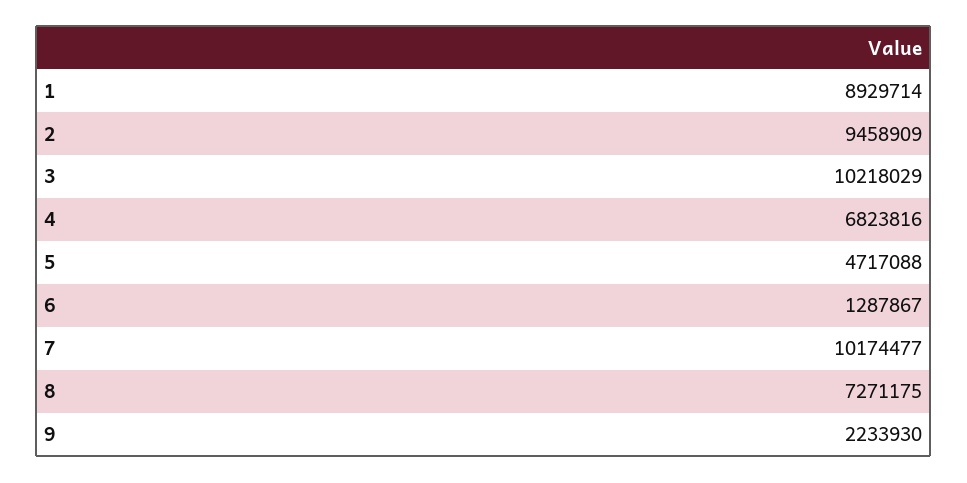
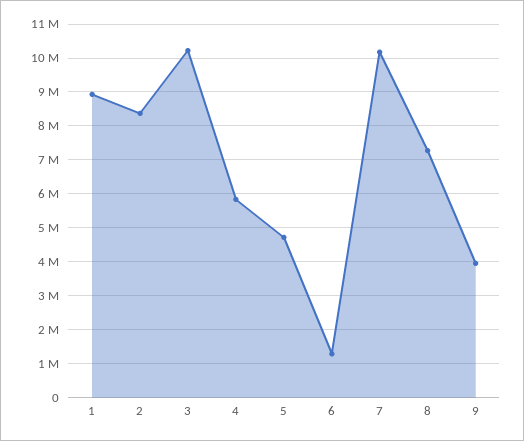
2: 9458909 -> 8400000
4: 6823816 -> 5800000
9: 2233930 -> 4000000

